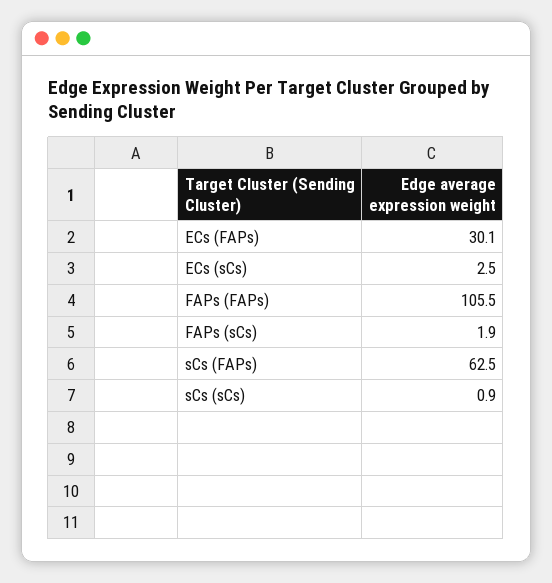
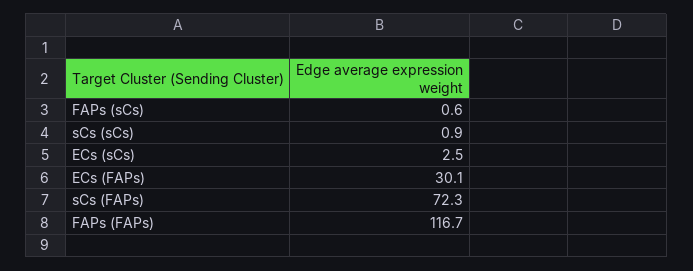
FAPs (FAPs): 105.5 -> 116.7
FAPs (sCs): 1.9 -> 0.6
sCs (FAPs): 62.5 -> 72.3

